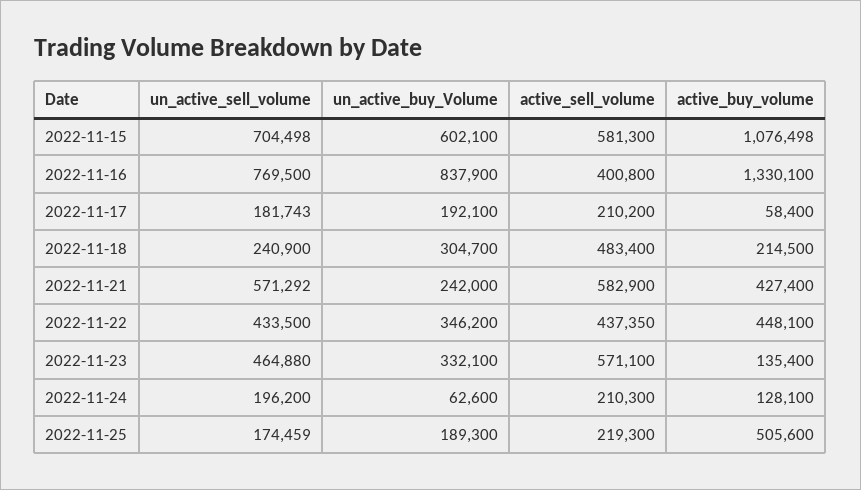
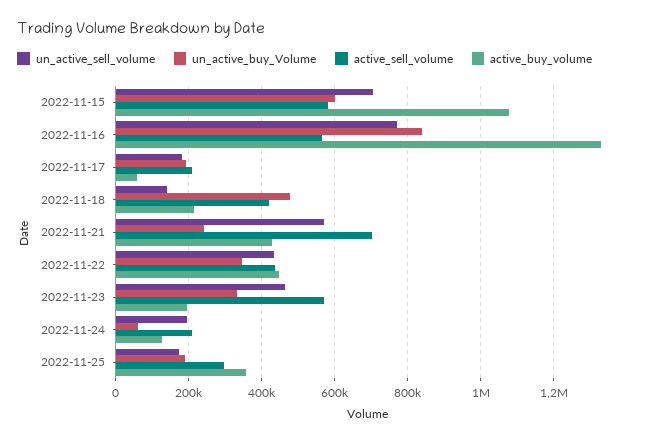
active_sell_volume, 2022-11-16: 400800 -> 560000
un_active_sell_volume, 2022-11-18: 240900 -> 140000
un_active_buy_Volume, 2022-11-18: 304700 -> 480000
active_sell_volume, 2022-11-18: 483400 -> 420000
active_sell_volume, 2022-11-21: 582900 -> 700000
active_buy_volume, 2022-11-23: 135400 -> 200000
active_sell_volume, 2022-11-25: 219300 -> 300000
active_buy_volume, 2022-11-25: 505600 -> 360000

